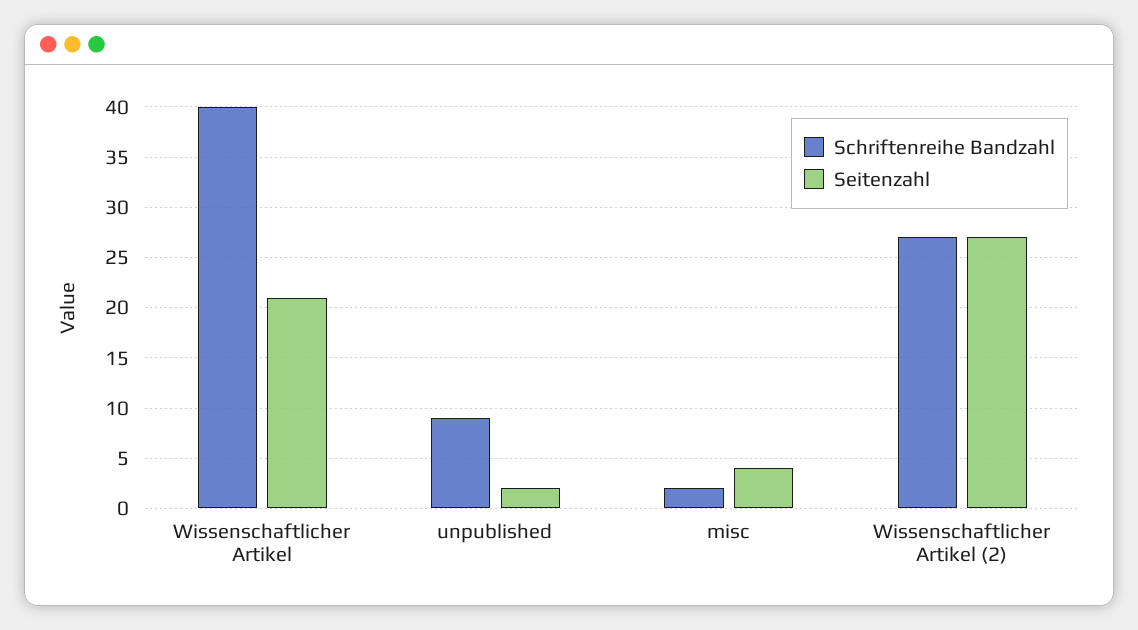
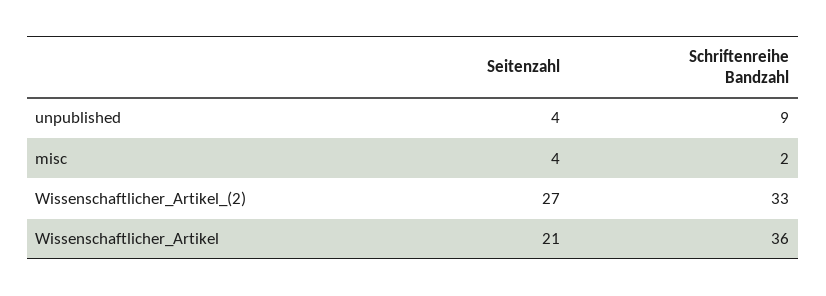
Schriftenreihe Bandzahl, Wissenschaftlicher Artikel: 40 -> 36
Seitenzahl, unpublished: 2 -> 4
Schriftenreihe Bandzahl, Wissenschaftlicher Artikel (2): 27 -> 33

